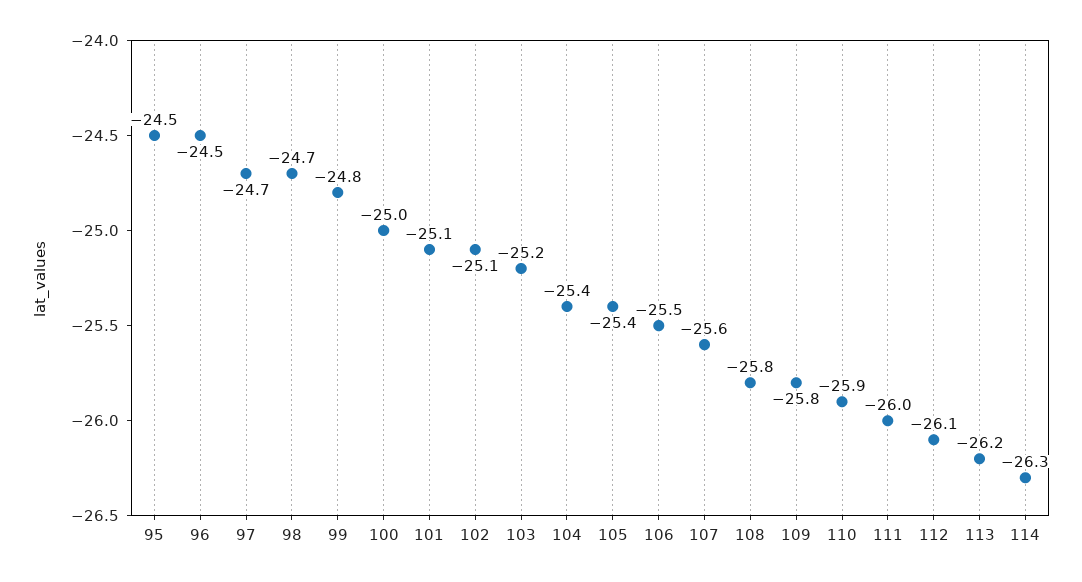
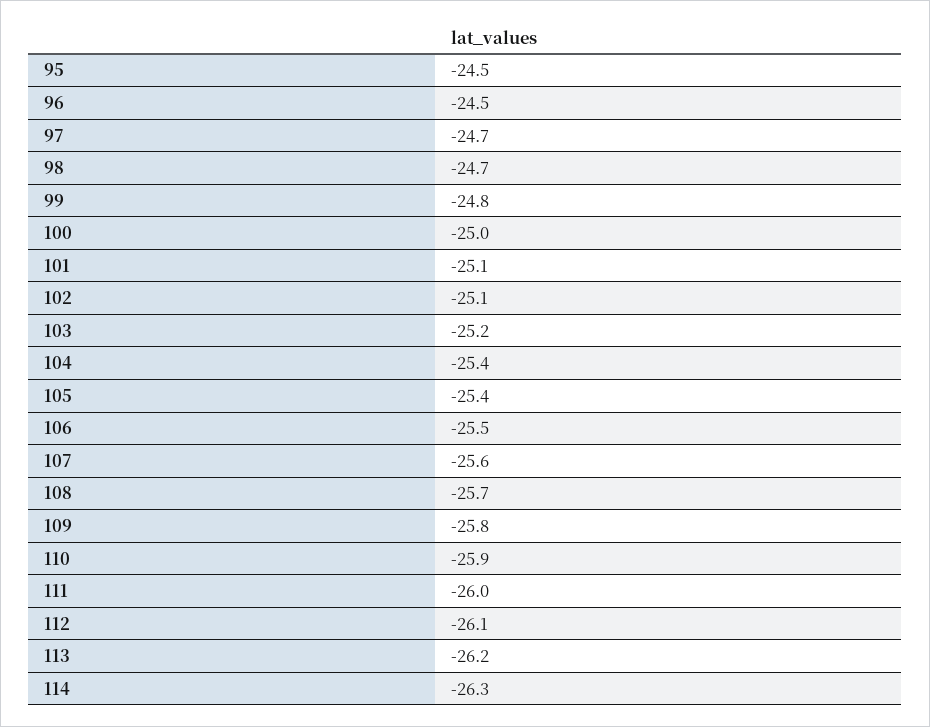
108: -25.8 -> -25.7

